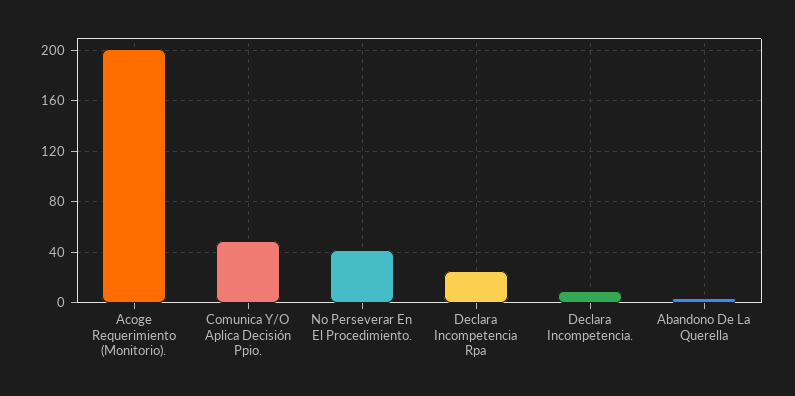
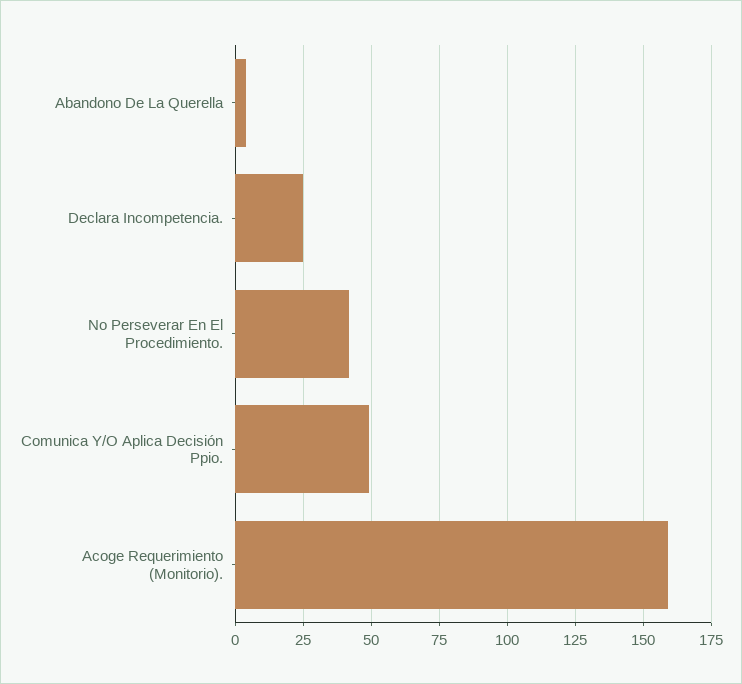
Acoge Requerimiento (Monitorio).: 200 -> 160
Declara Incompetencia Rpa: 25 -> none
Declara Incompetencia.: 10 -> 25

